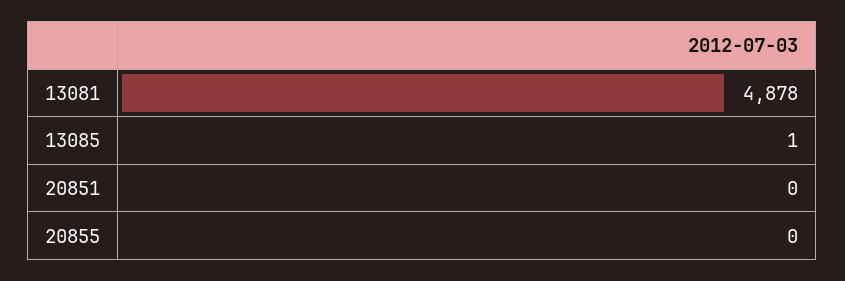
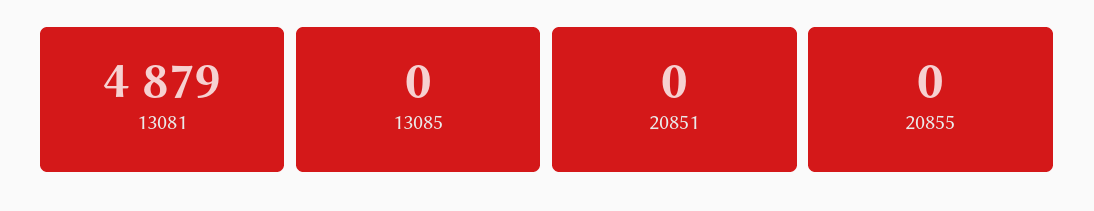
13081: 4878 -> 4879
13085: 1 -> 0

